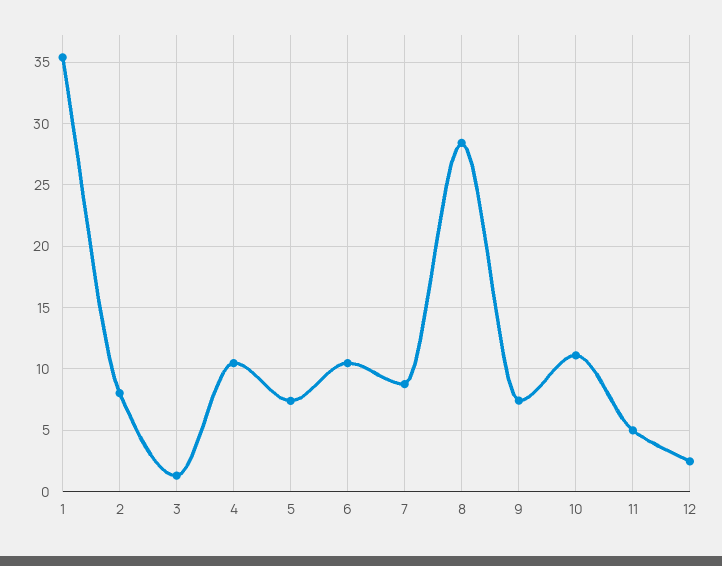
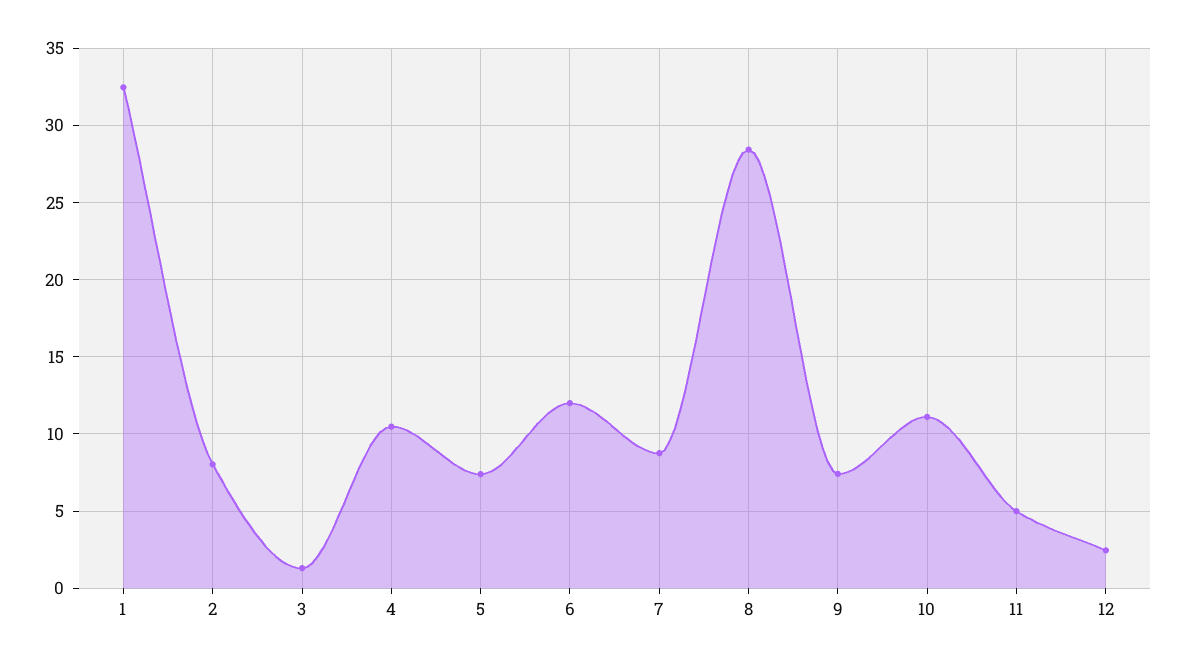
1: 35.5 -> 32.5
6: 10.5 -> 12

